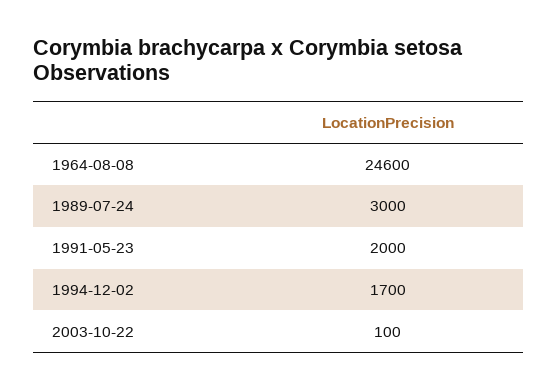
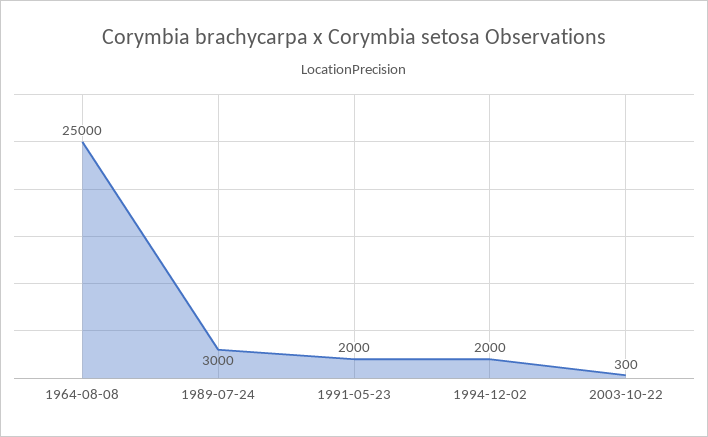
1964-08-08: 24600 -> 25000
1994-12-02: 1700 -> 2000
2003-10-22: 100 -> 300

